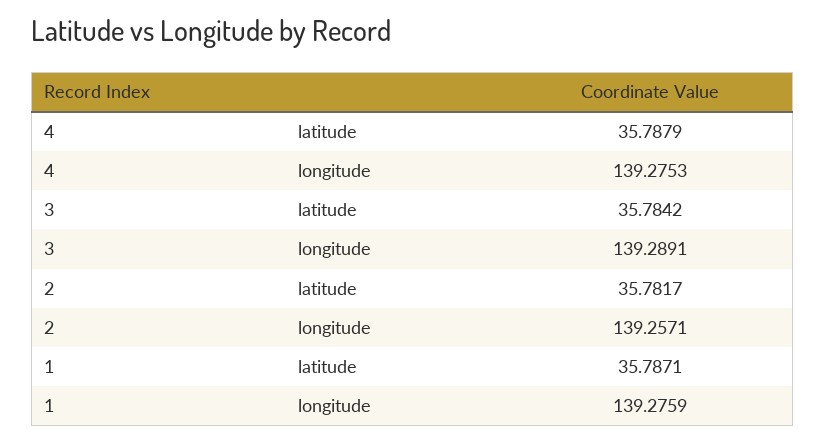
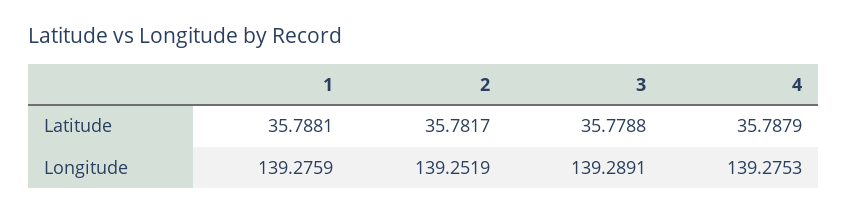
3, latitude: 35.7842 -> 35.7788
2, longitude: 139.2571 -> 139.2519
1, latitude: 35.7871 -> 35.7881

